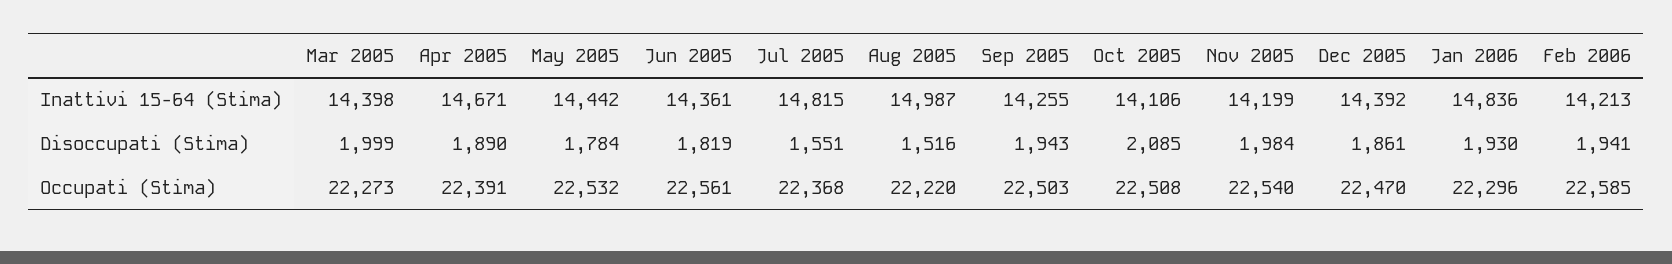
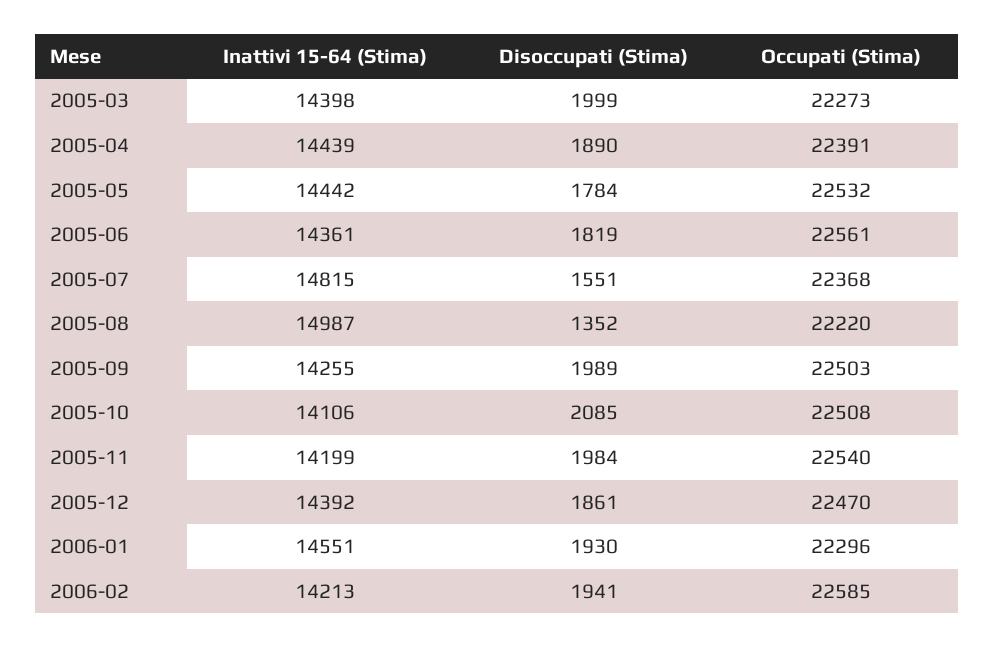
Apr 2005, Inattivi 15-64 (Stima): 14671 -> 14439
Jan 2006, Inattivi 15-64 (Stima): 14836 -> 14551
Aug 2005, Disoccupati (Stima): 1516 -> 1352
Sep 2005, Disoccupati (Stima): 1943 -> 1989

